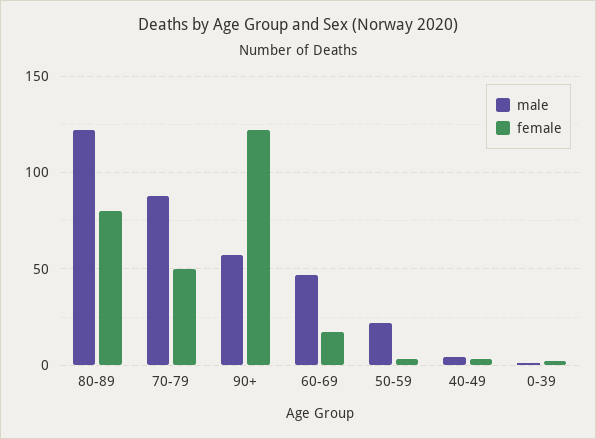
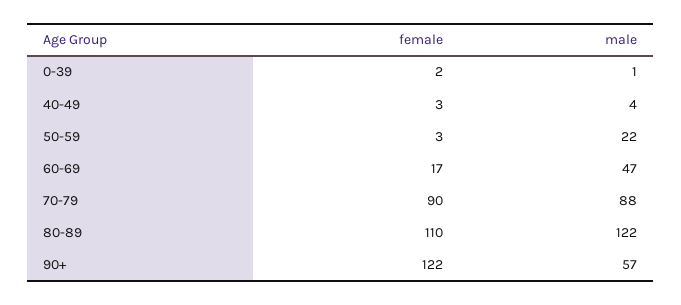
female, 80-89: 80 -> 110
female, 70-79: 50 -> 90

